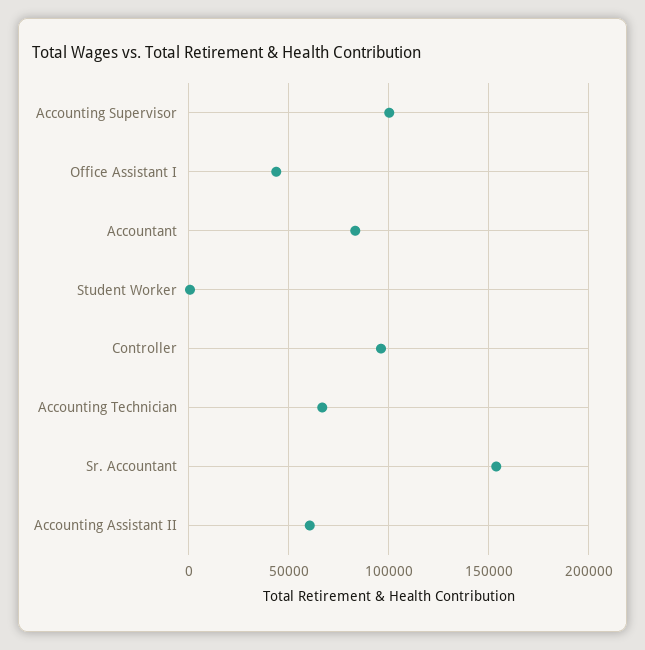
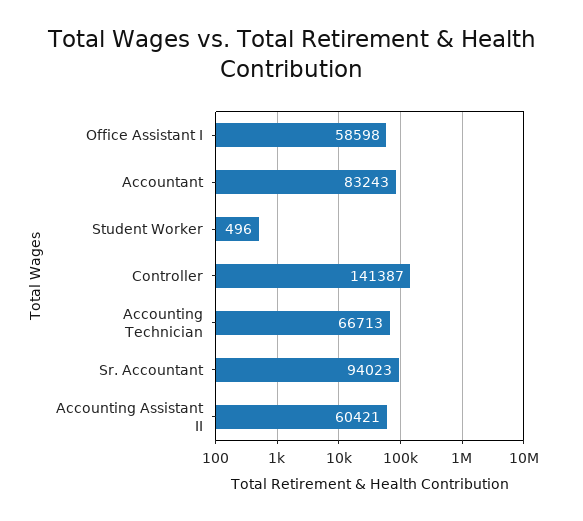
Accounting Supervisor: 100000 -> none
Office Assistant I: 45000 -> 58598
Controller: 95000 -> 141387
Sr. Accountant: 155000 -> 94023

